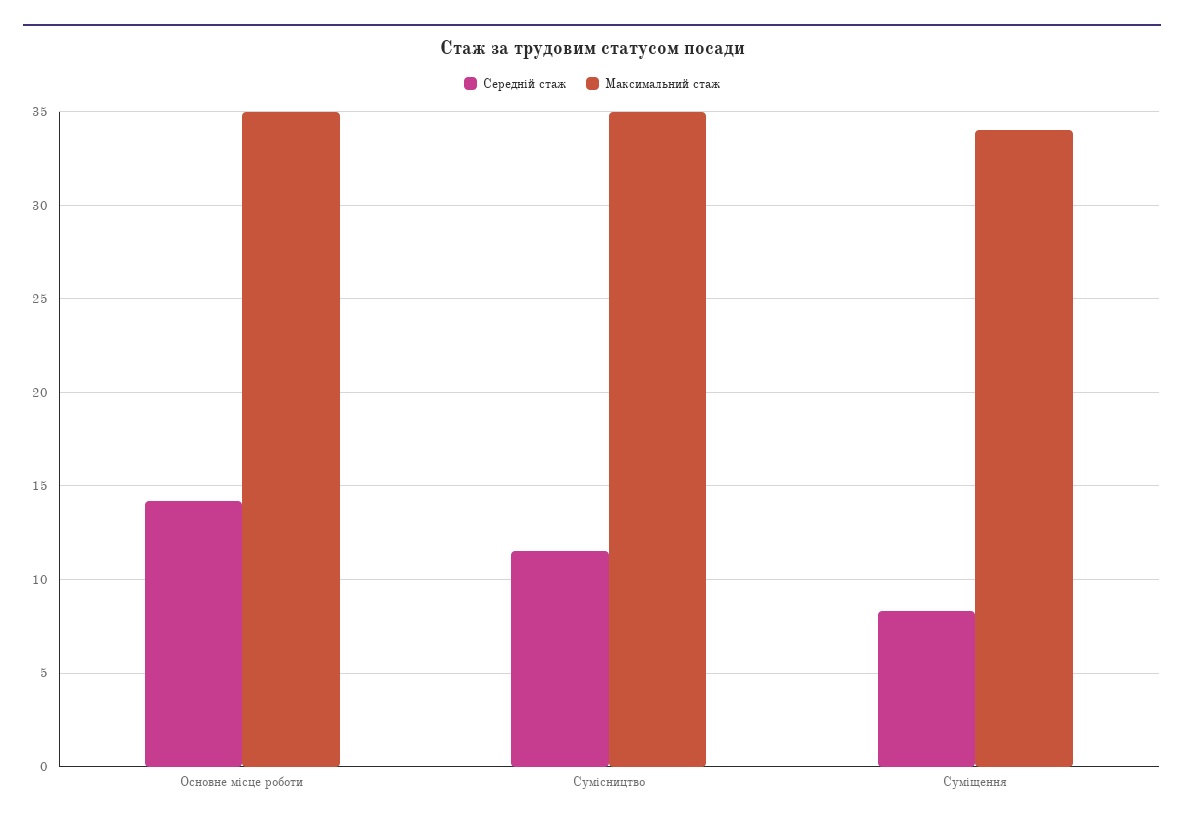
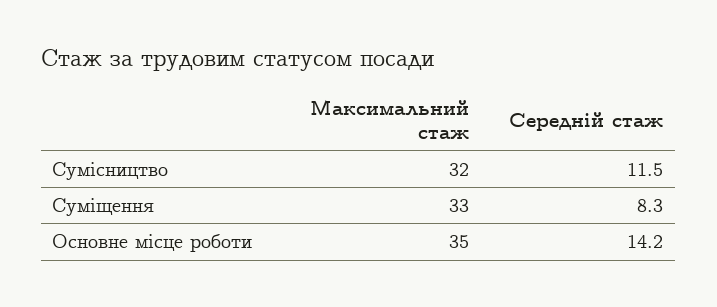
Максимальний стаж, Сумісництво: 35 -> 32
Максимальний стаж, Суміщення: 34 -> 33

